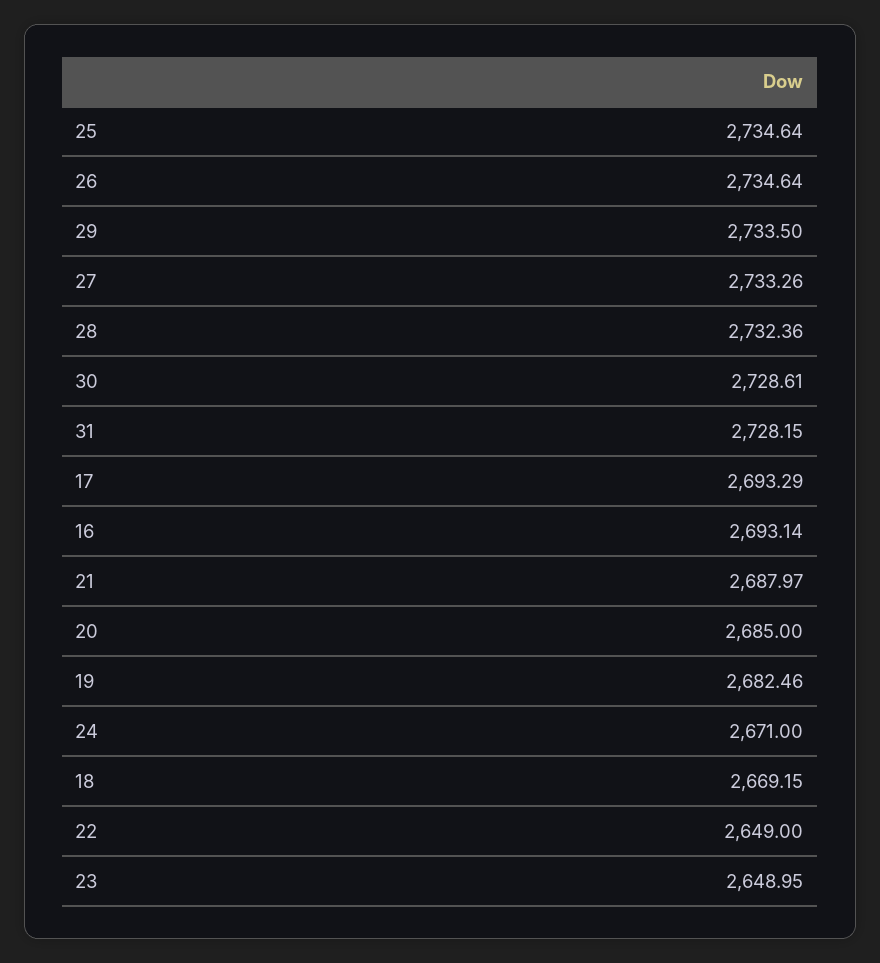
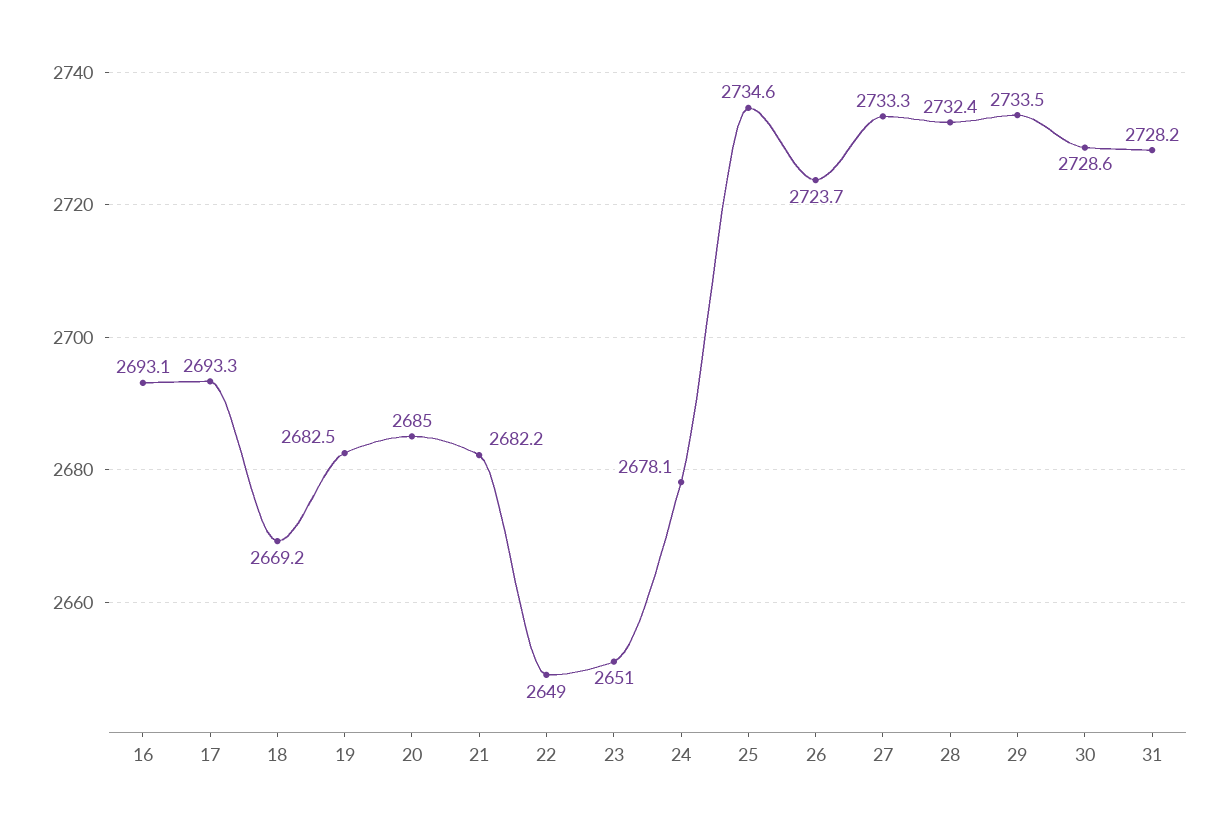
26: 2734.64 -> 2723.7
21: 2687.97 -> 2682.2
24: 2671 -> 2678.1
23: 2648.95 -> 2651

